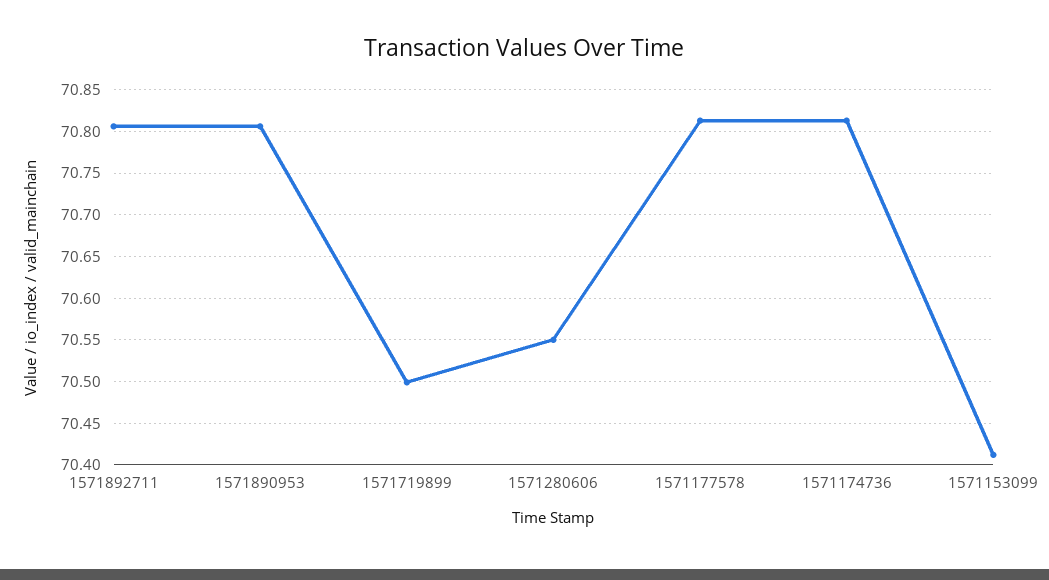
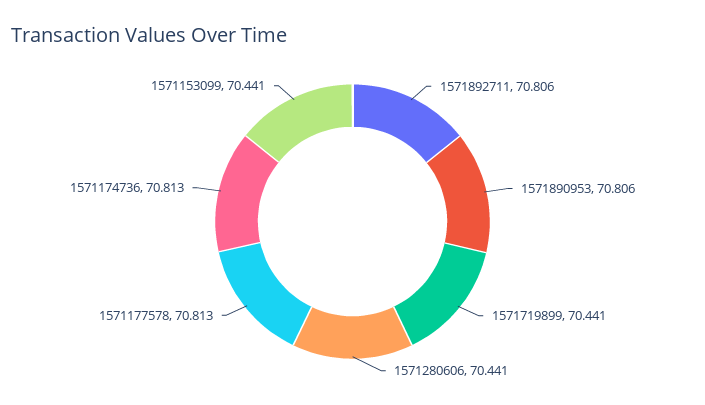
1571719899: 70.5 -> 70.441
1571280606: 70.55 -> 70.441
1571153099: 70.41 -> 70.441

